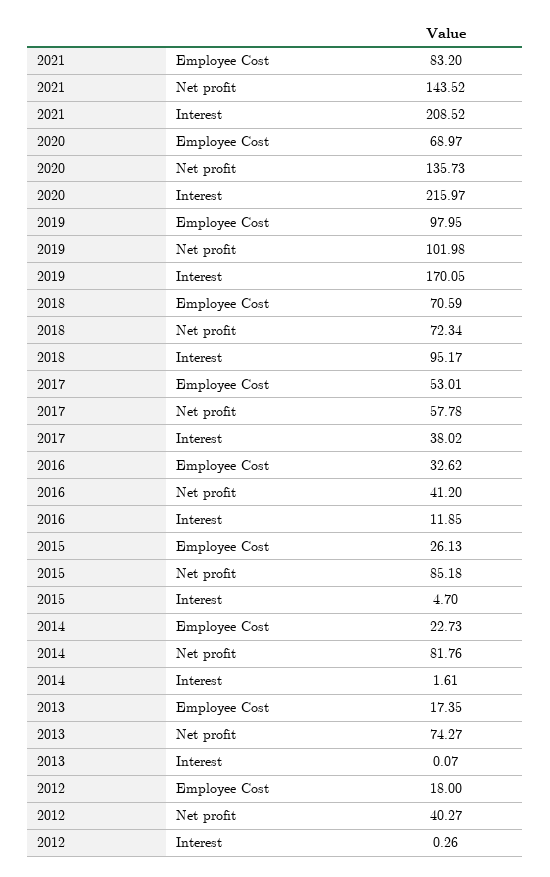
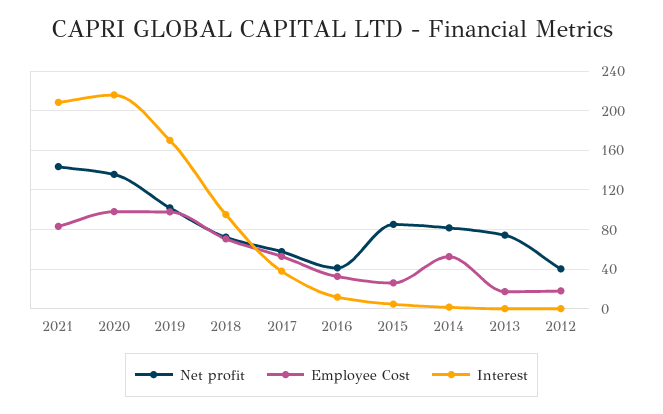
Employee Cost, 2020: 68.97 -> 100
Employee Cost, 2014: 22.73 -> 50

